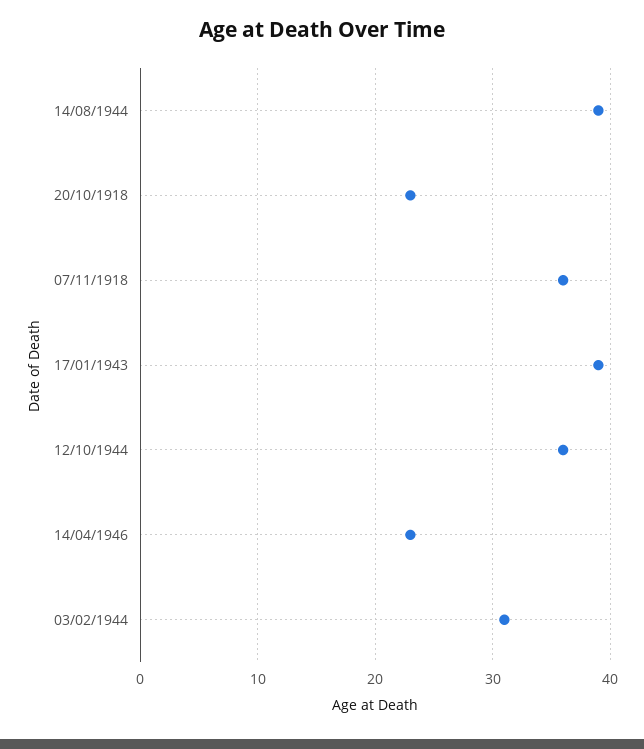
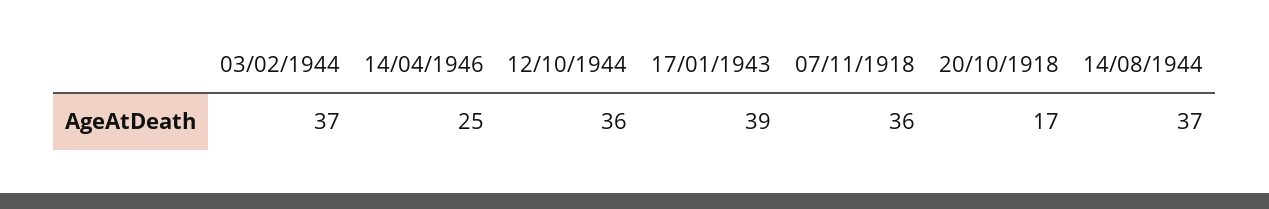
14/08/1944: 39 -> 37
20/10/1918: 23 -> 17
14/04/1946: 23 -> 25
03/02/1944: 31 -> 37

